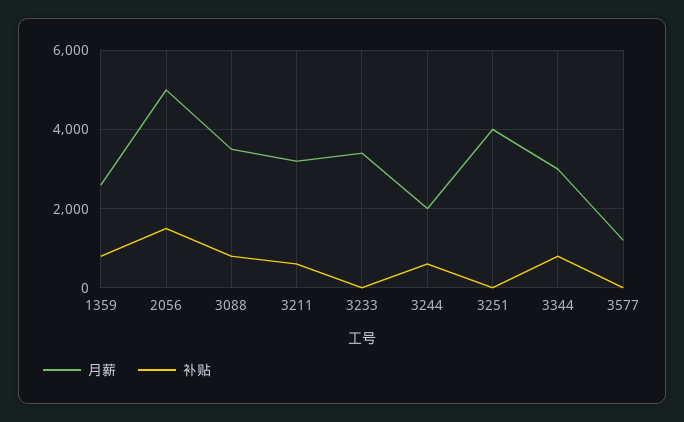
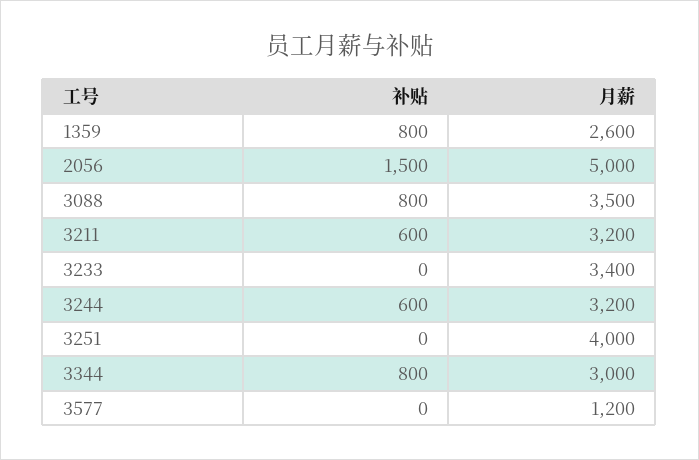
月薪, 3244: 2000 -> 3200

